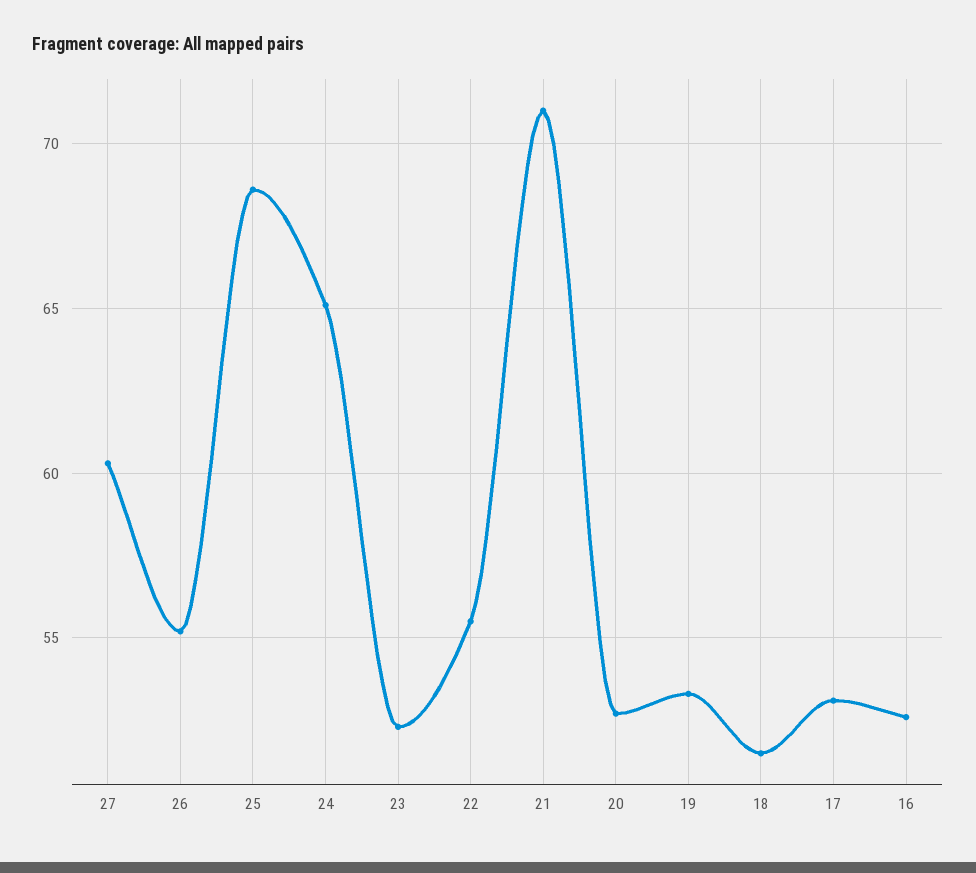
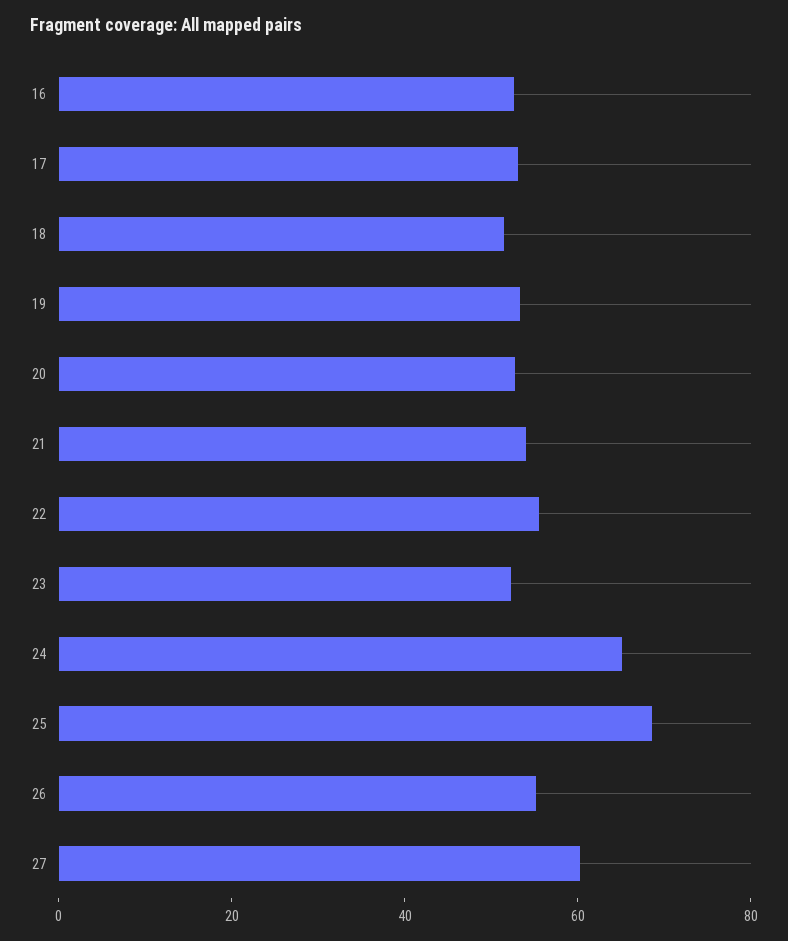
21: 71 -> 55

